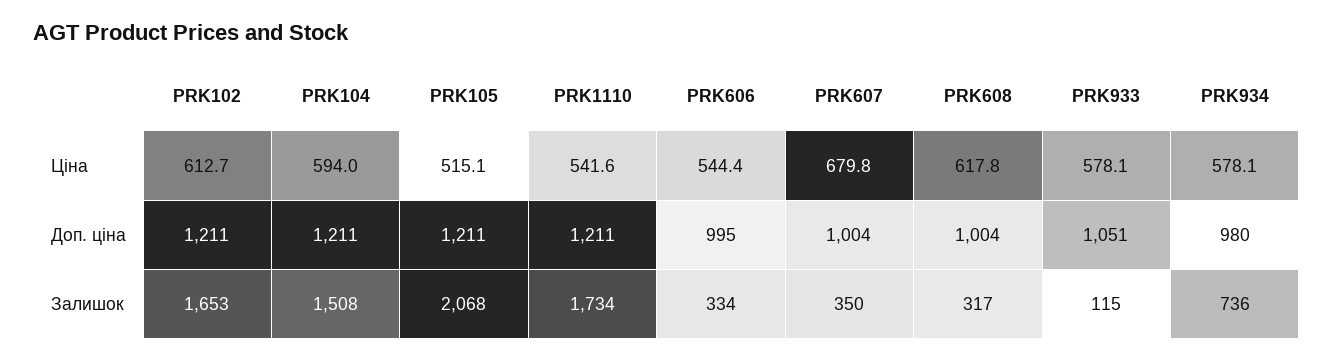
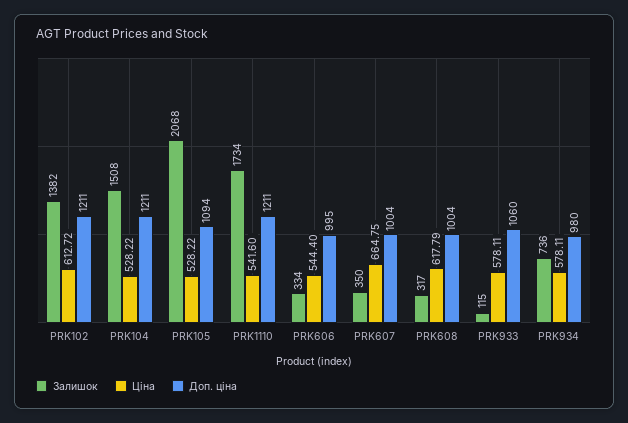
Ціна, PRK104: 594 -> 528.22
Ціна, PRK105: 515.1 -> 528.22
Ціна, PRK607: 679.8 -> 664.75
Доп. ціна, PRK105: 1211 -> 1094
Доп. ціна, PRK933: 1051 -> 1060
Залишок, PRK102: 1653 -> 1382

